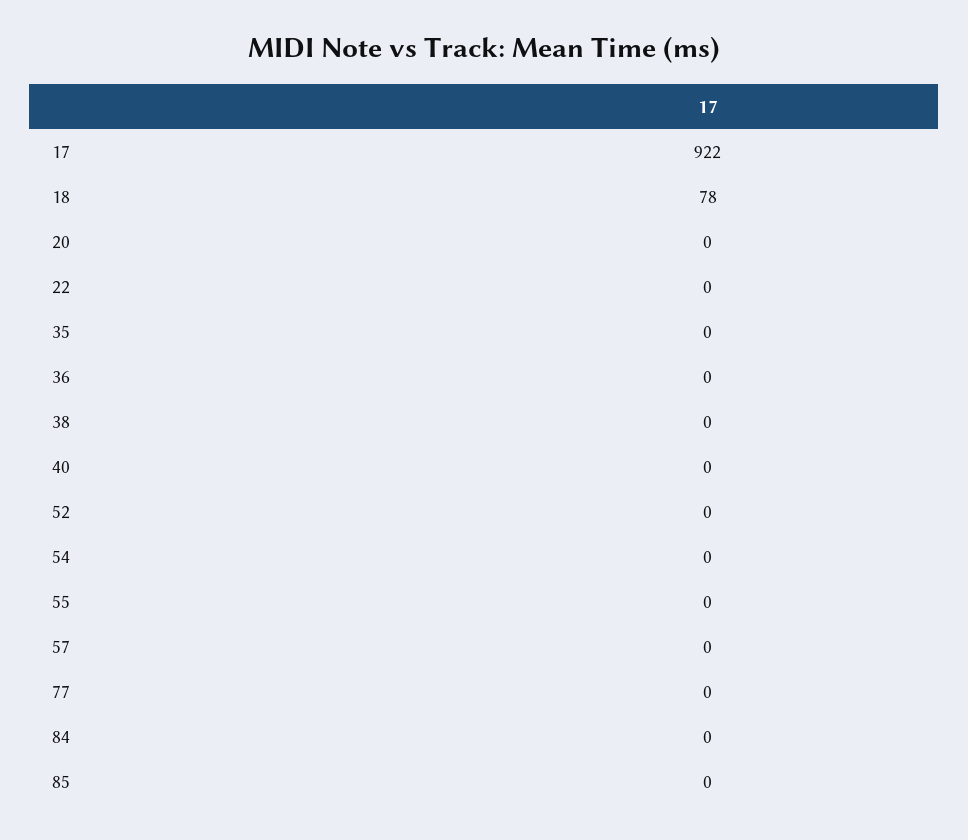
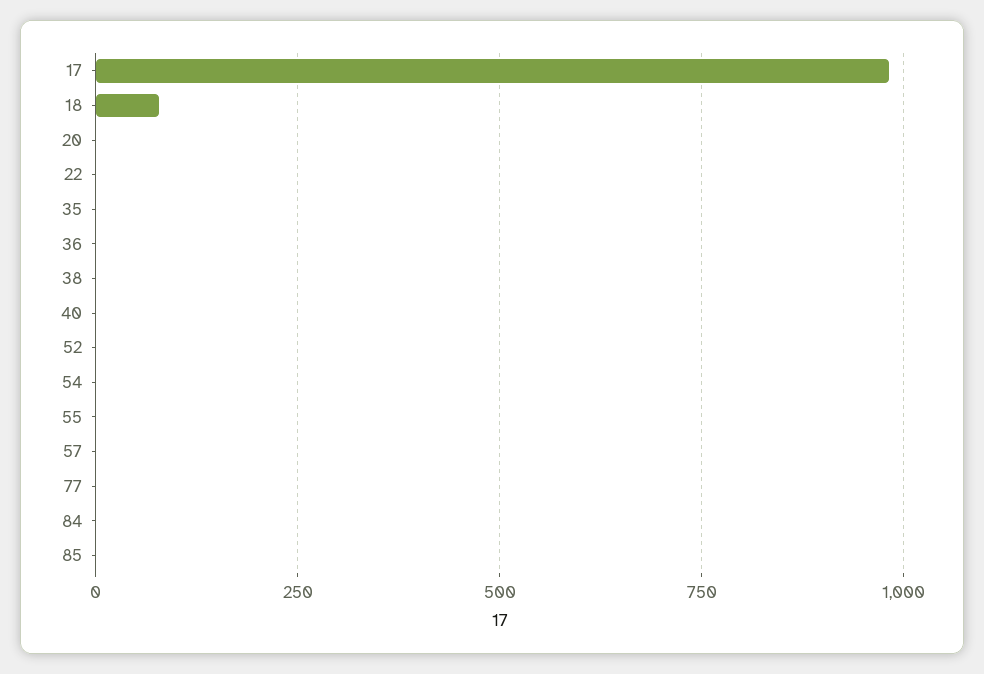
17: 922 -> 975

